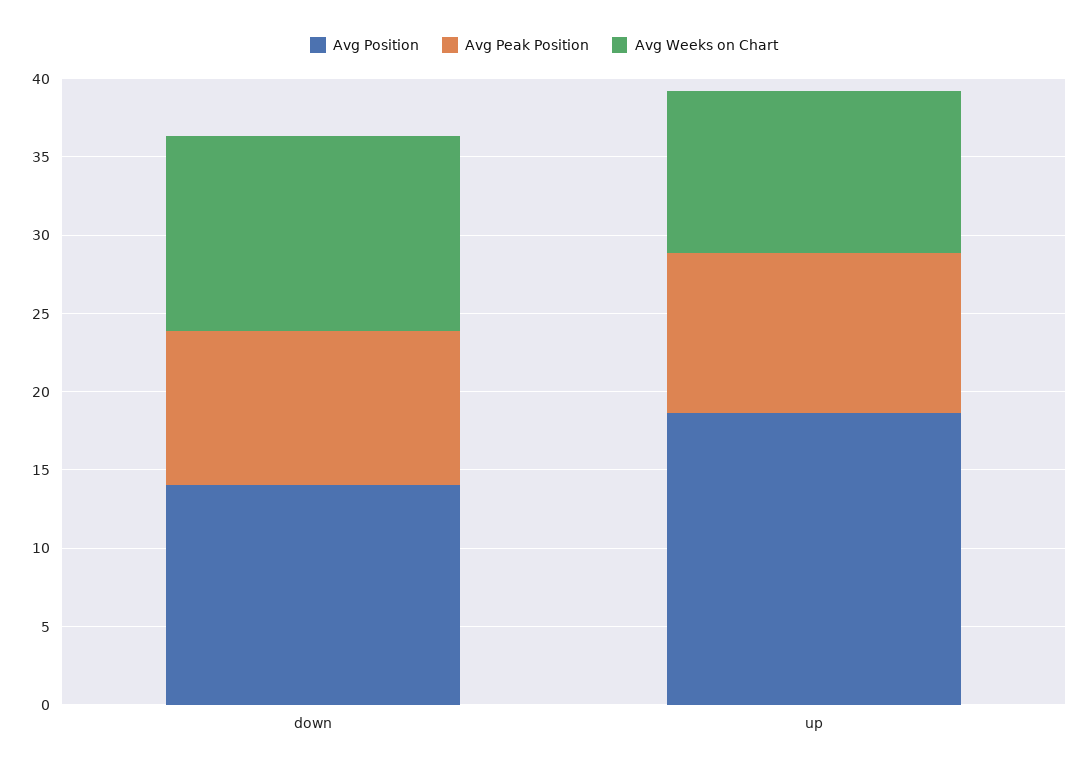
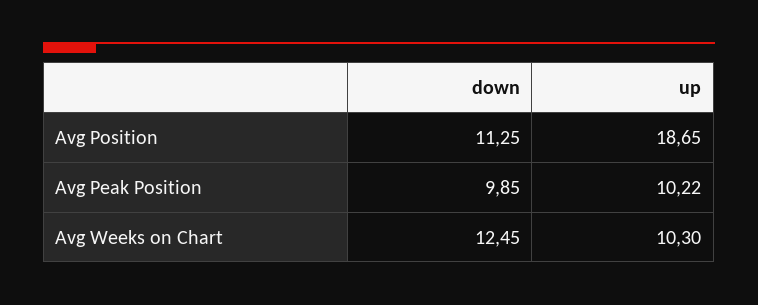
Avg Position, down: 14 -> 11.25

